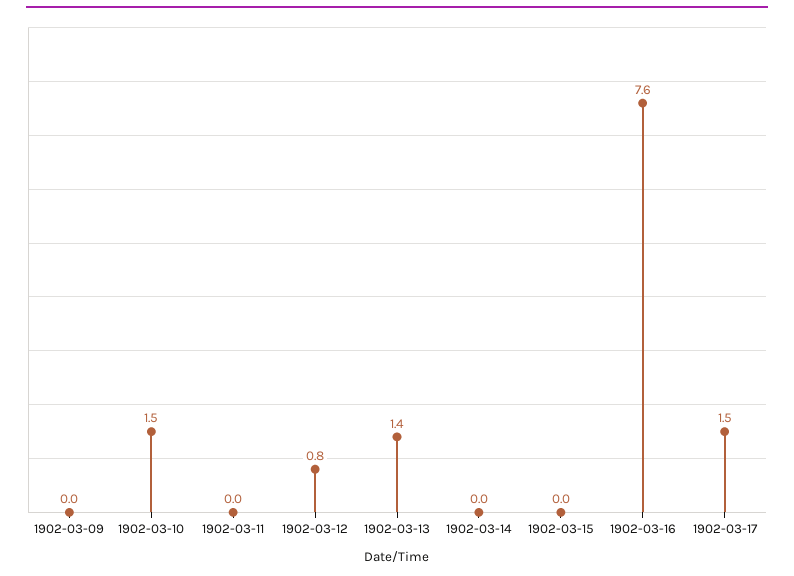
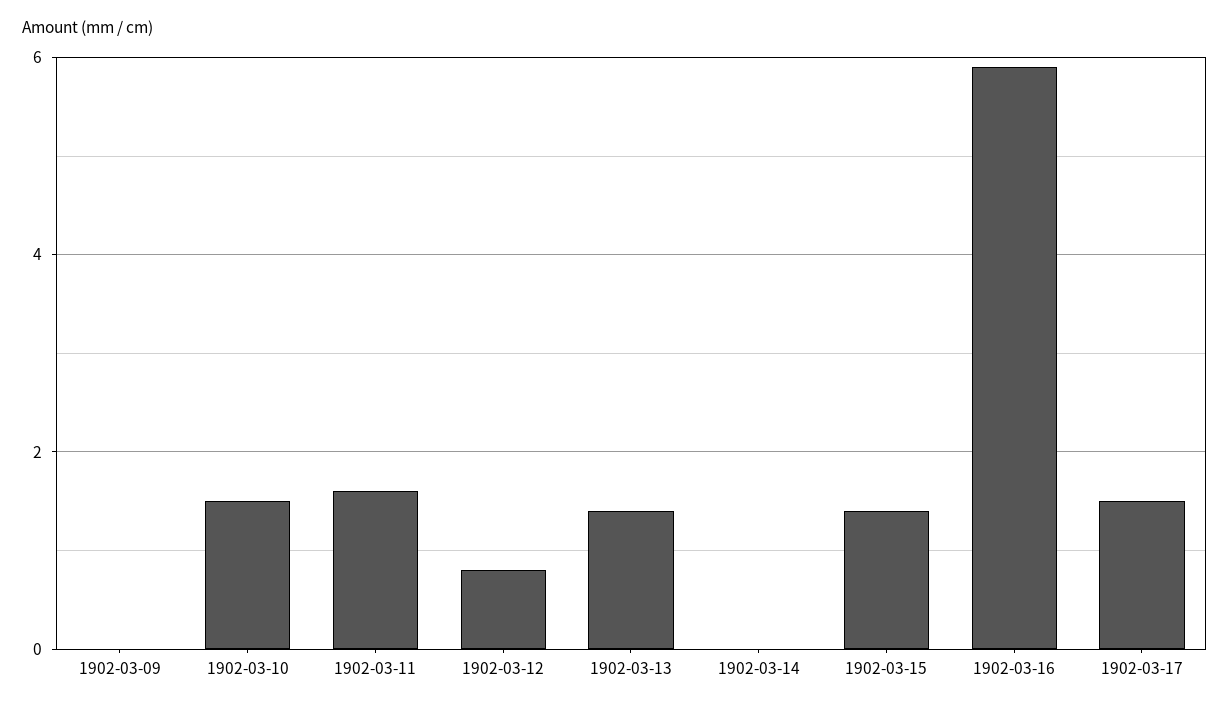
1902-03-11: 0 -> 1.5
1902-03-15: 0 -> 1.5
1902-03-16: 7.6 -> 6

